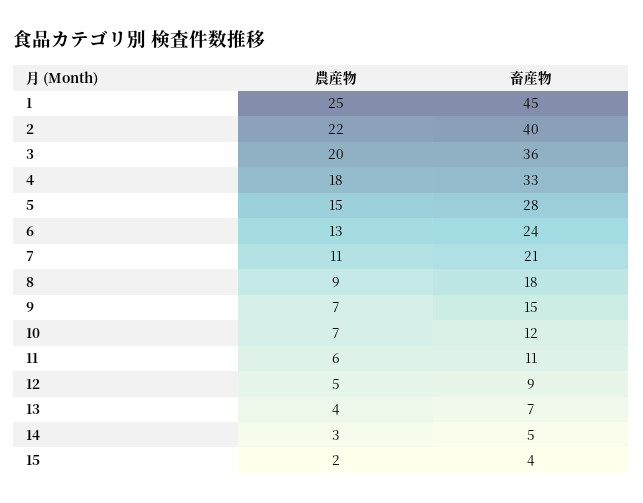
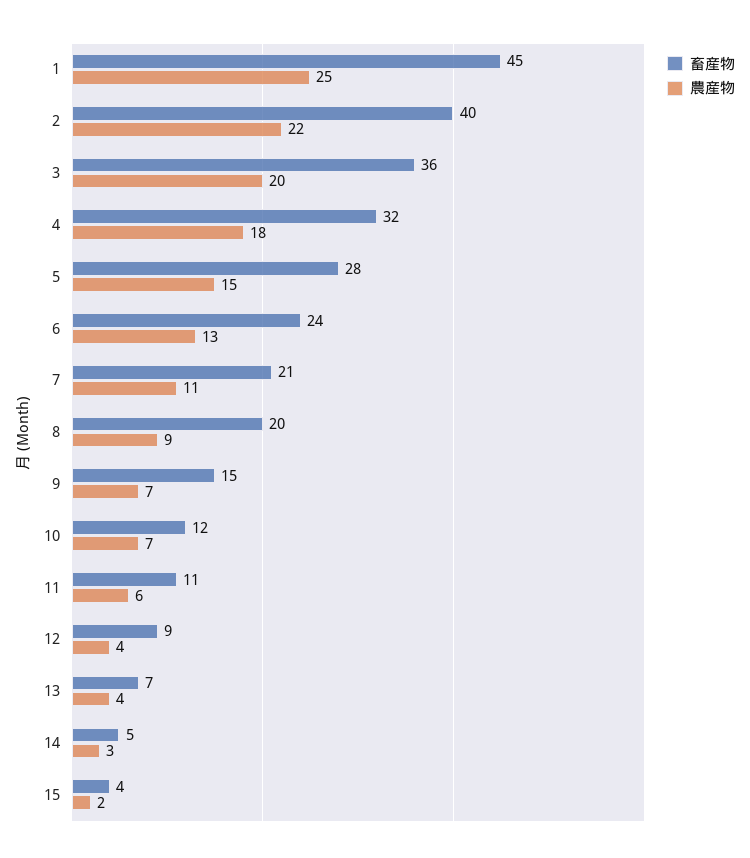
畜産物, 4: 33 -> 32
畜産物, 8: 18 -> 20
農産物, 12: 5 -> 4

